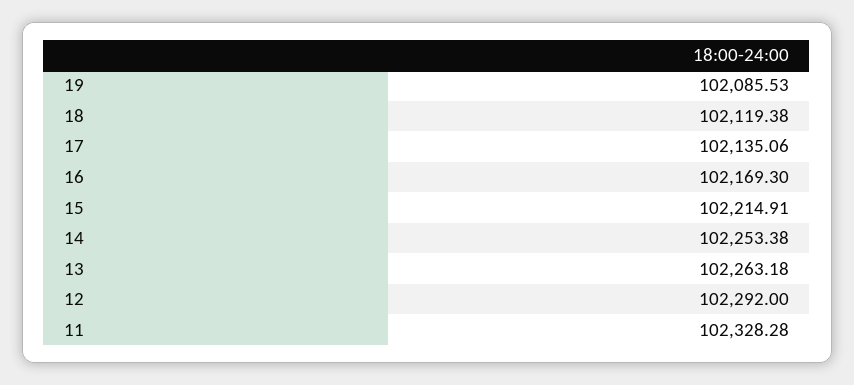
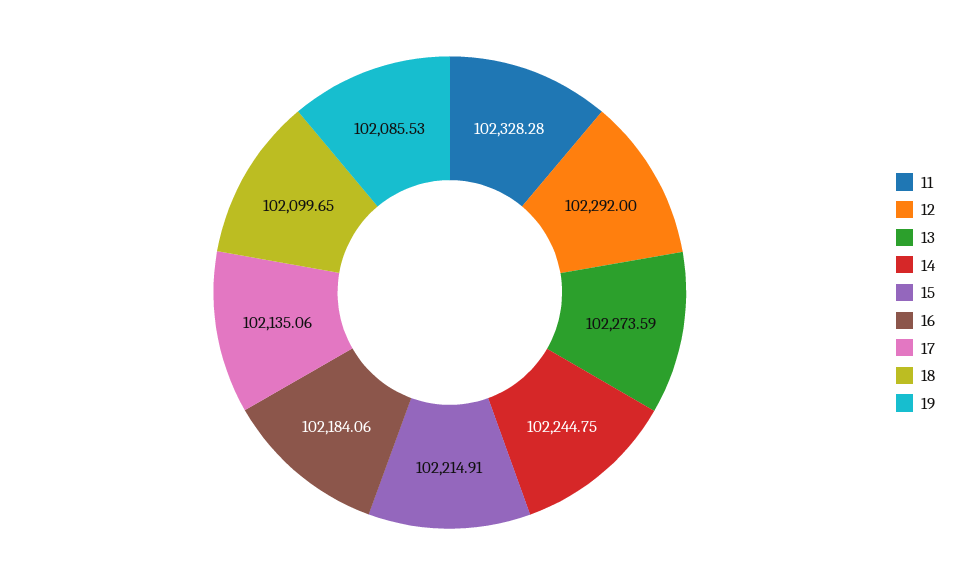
18: 102119.38 -> 102099.65
16: 102169.3 -> 102184.06
14: 102253.38 -> 102244.75
13: 102263.18 -> 102273.59

